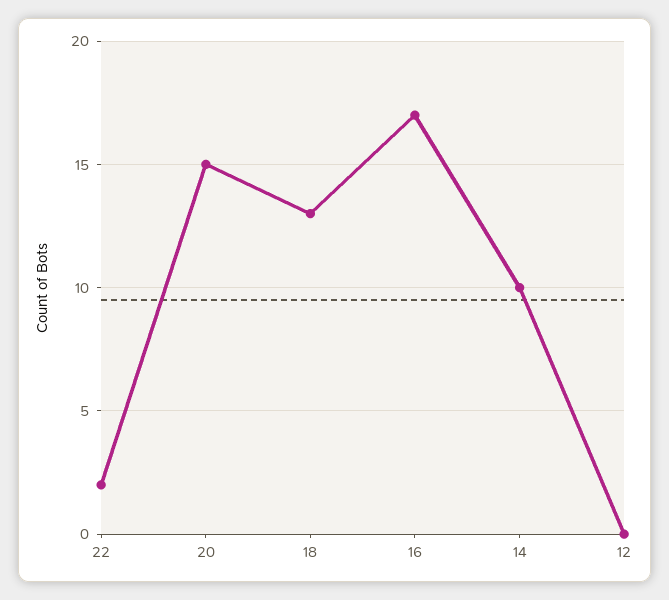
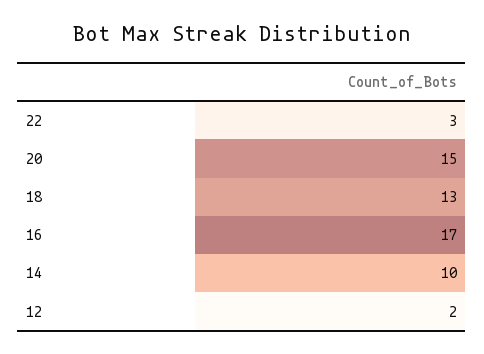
22: 2 -> 3
12: 0 -> 2

